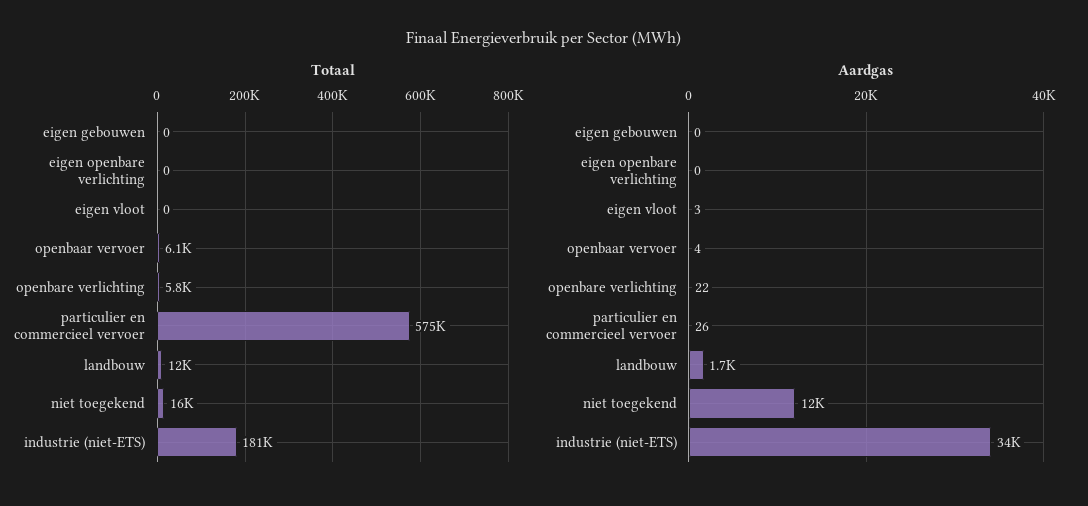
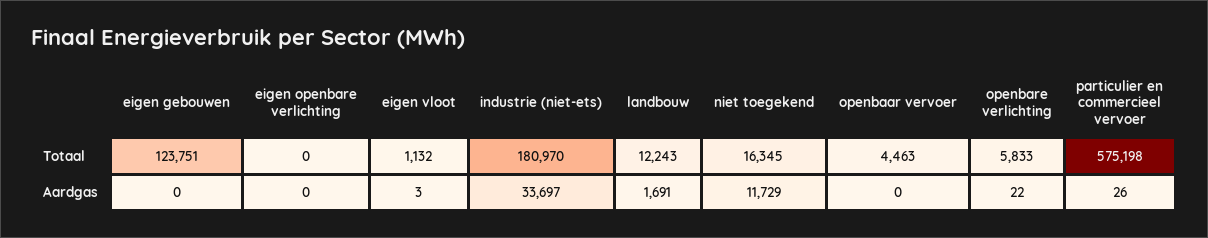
Totaal, eigen gebouwen: 0 -> 123751
Totaal, eigen vloot: 0 -> 1132
Totaal, openbaar vervoer: 6100 -> 4463
Aardgas, openbaar vervoer: 4 -> 0

